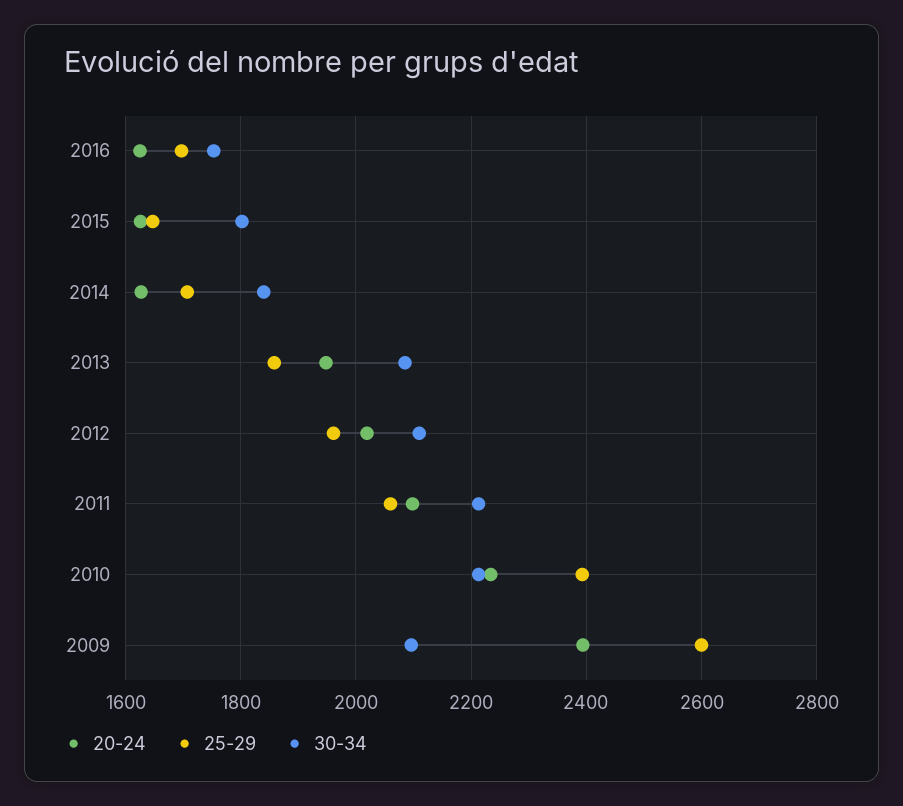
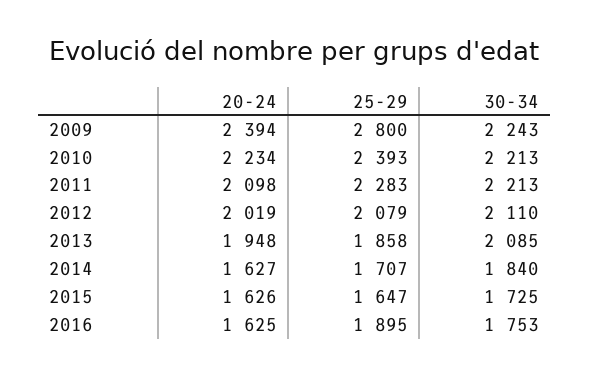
25-29, 2016: 1700 -> 1895
30-34, 2015: 1800 -> 1725
25-29, 2012: 1960 -> 2079
25-29, 2011: 2060 -> 2283
25-29, 2009: 2600 -> 2800
30-34, 2009: 2100 -> 2243

